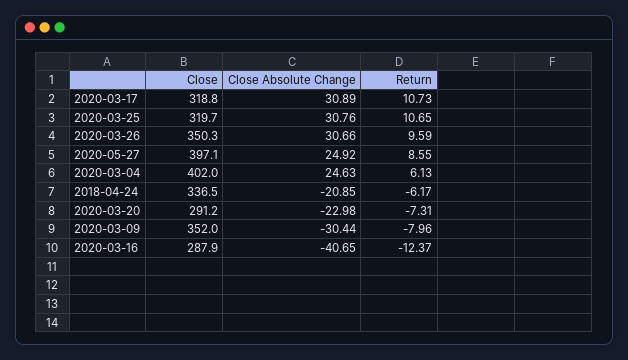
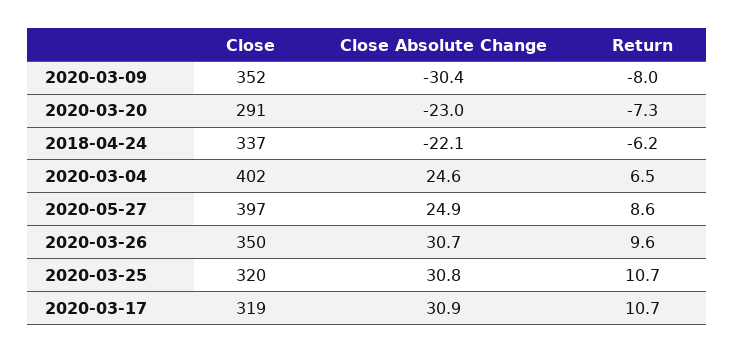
Return, 2020-03-04: 6.13 -> 6.5
Close Absolute Change, 2018-04-24: -20.85 -> -22.1
Close, 2020-03-16: 287.9 -> none
Close Absolute Change, 2020-03-16: -40.65 -> none
Return, 2020-03-16: -12.37 -> none

